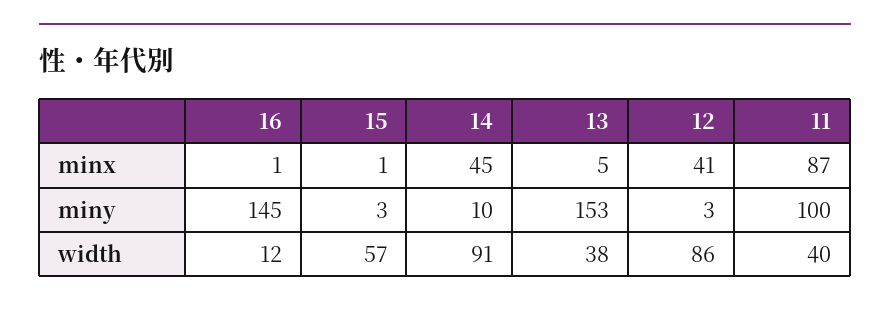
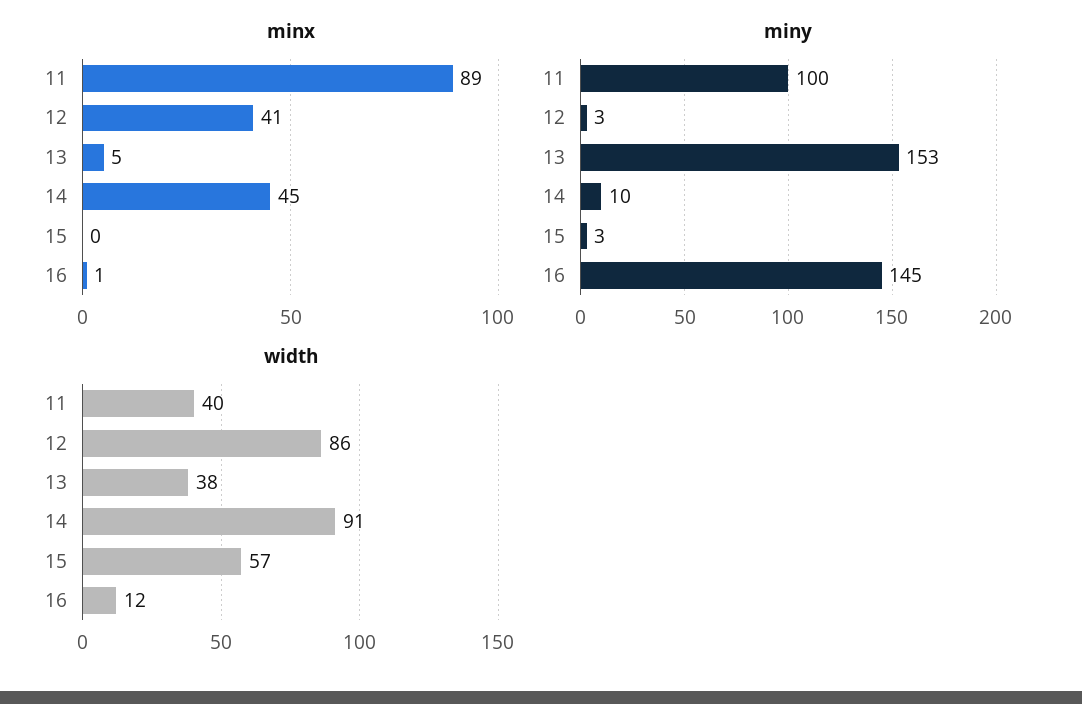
minx, 15: 1 -> 0
minx, 11: 87 -> 89

